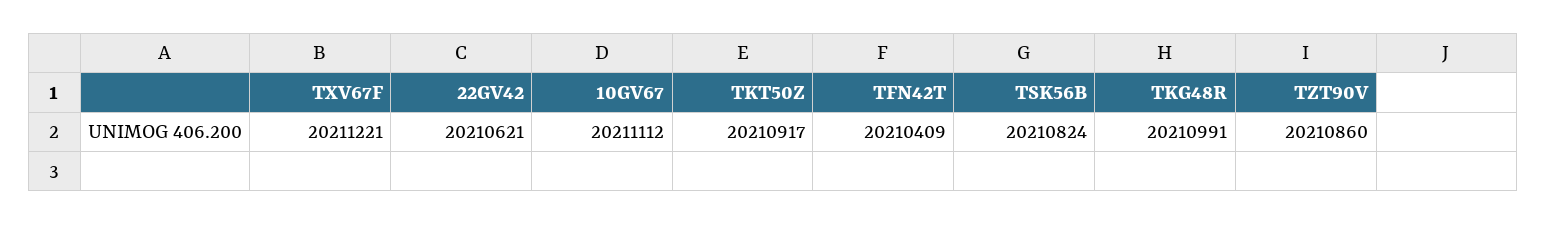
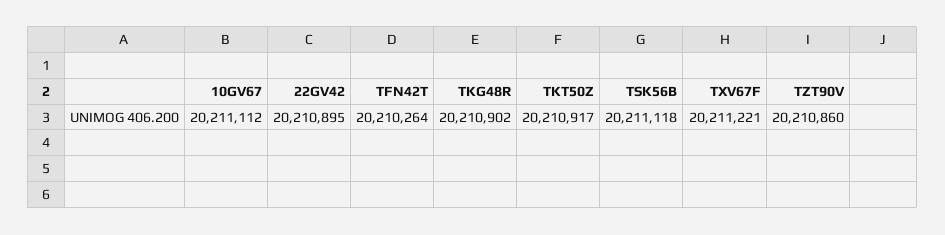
22GV42: 20210621 -> 20210895
TFN42T: 20210409 -> 20210264
TSK56B: 20210824 -> 20211118
TKG48R: 20210991 -> 20210902

